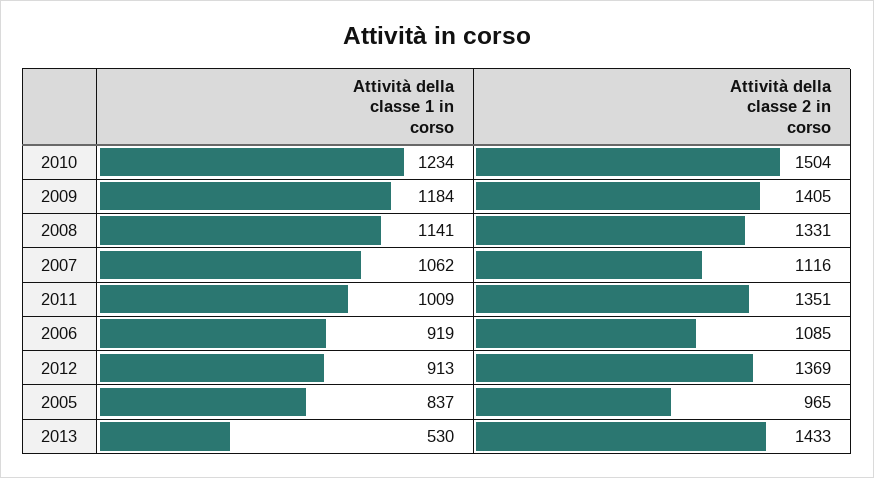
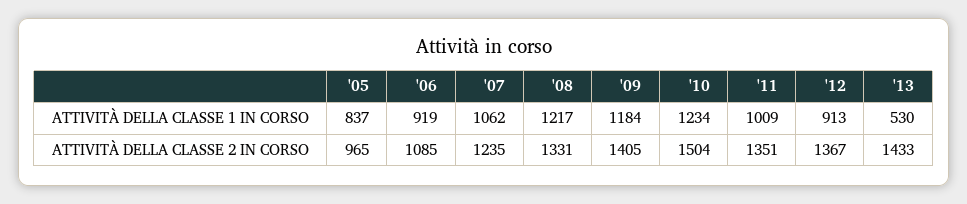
Attività della classe 1 in corso, 2008: 1141 -> 1217
Attività della classe 2 in corso, 2007: 1116 -> 1235
Attività della classe 2 in corso, 2012: 1369 -> 1367

